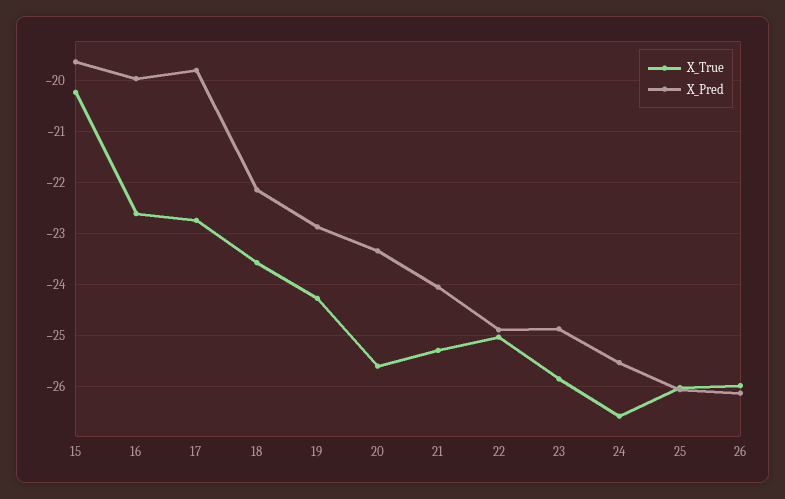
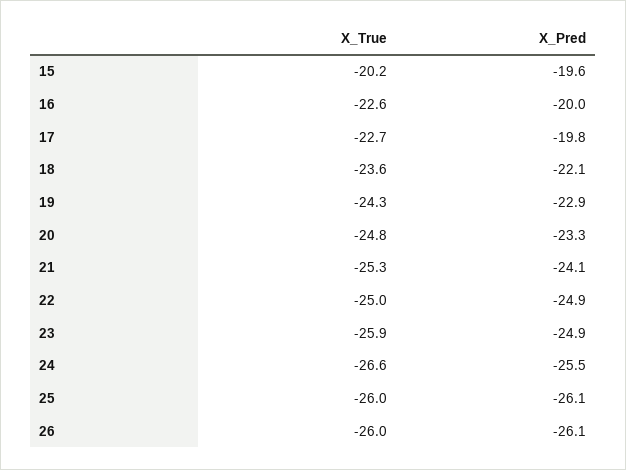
X_True, 20: -25.6 -> -24.8

